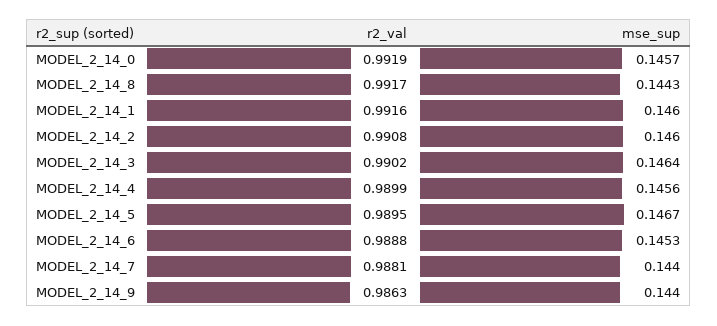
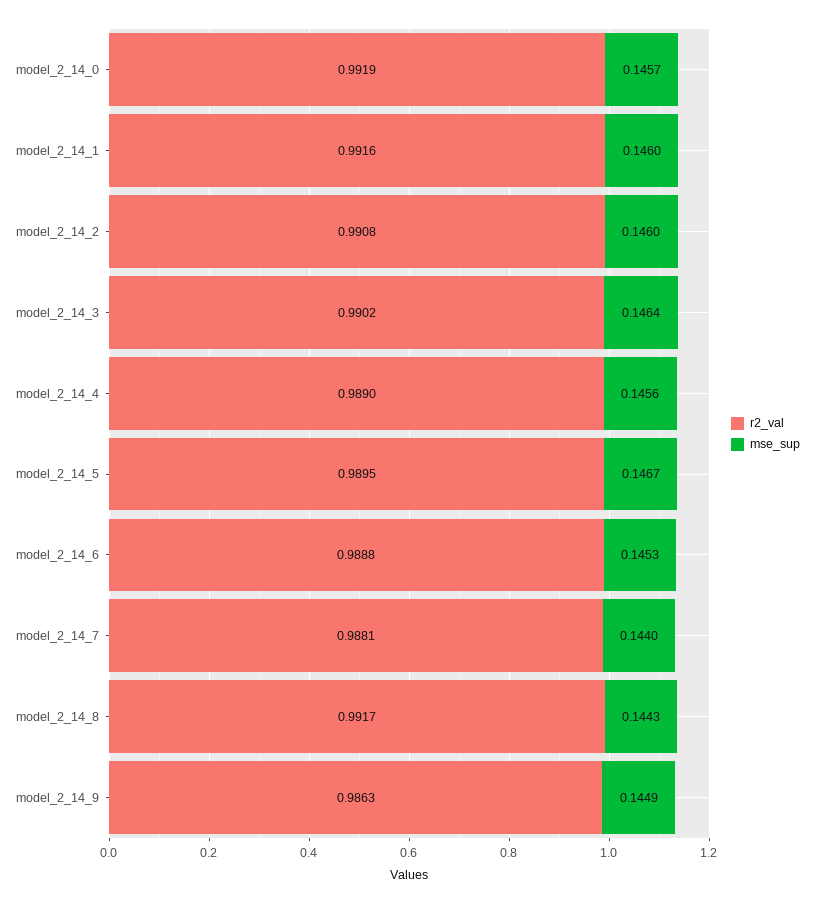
r2_val, MODEL_2_14_4: 0.9899 -> 0.989
mse_sup, MODEL_2_14_9: 0.144 -> 0.1449

